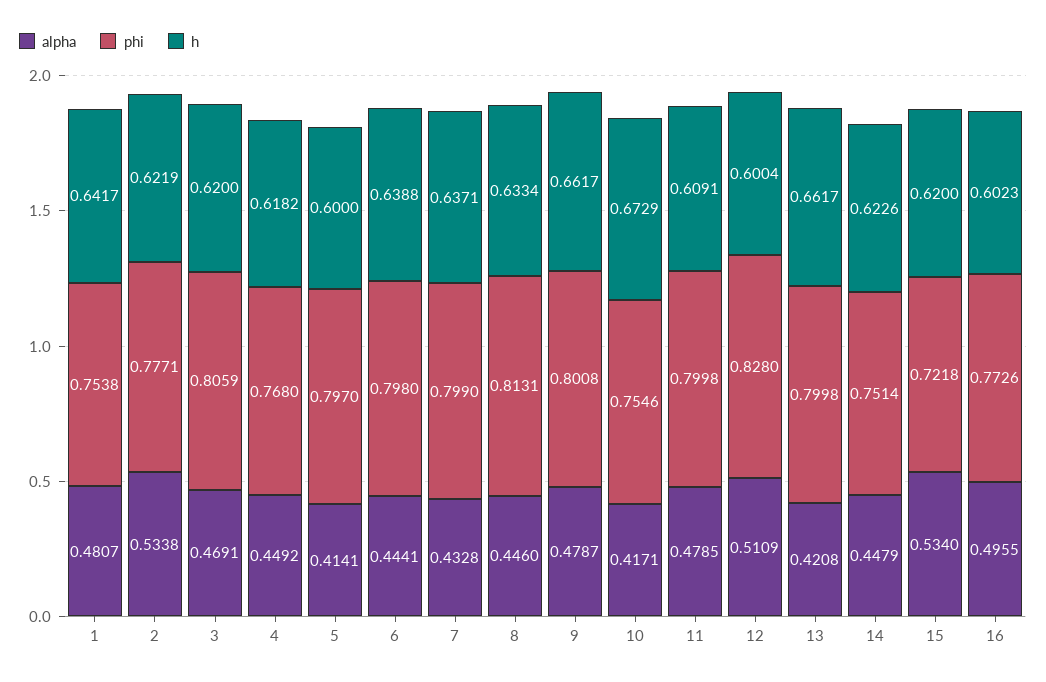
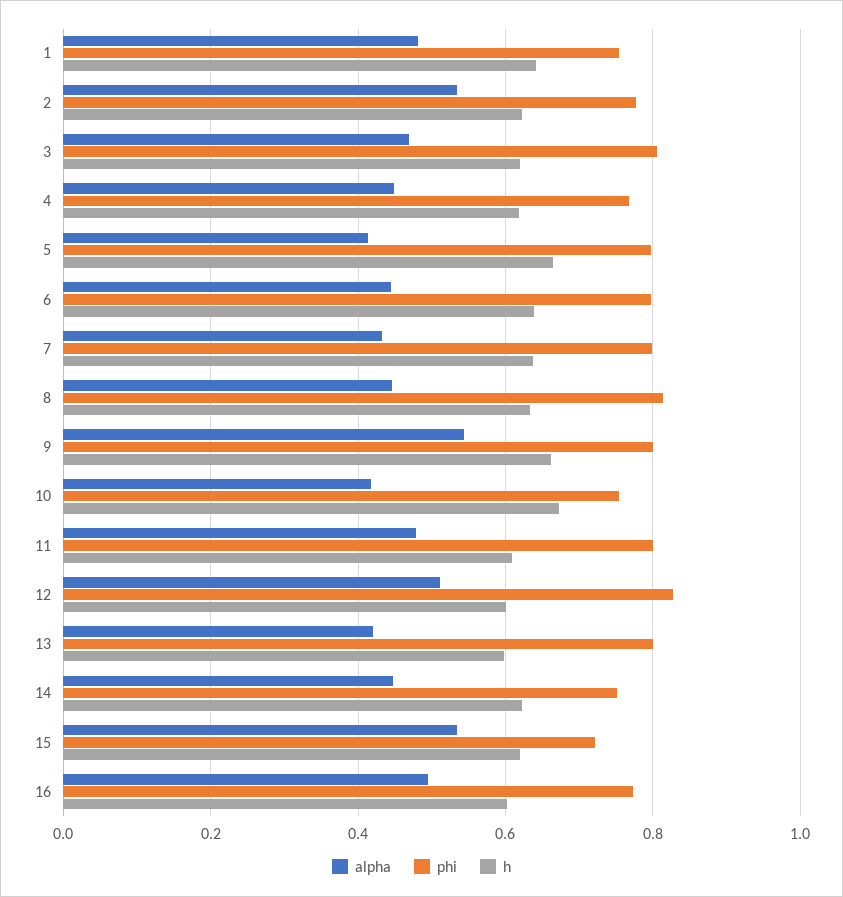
h, 5: 0.6 -> 0.66
alpha, 9: 0.4787 -> 0.54
h, 13: 0.6617 -> 0.6

